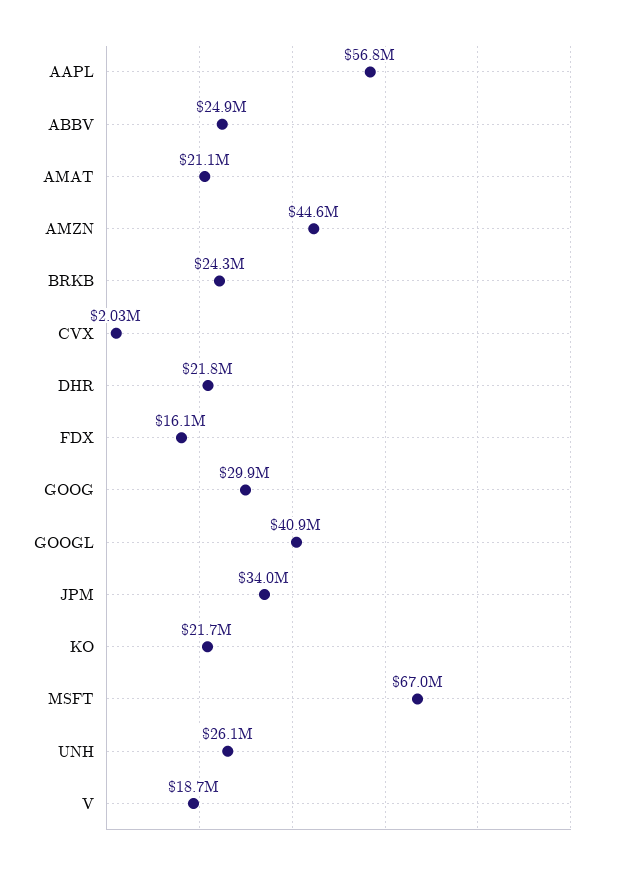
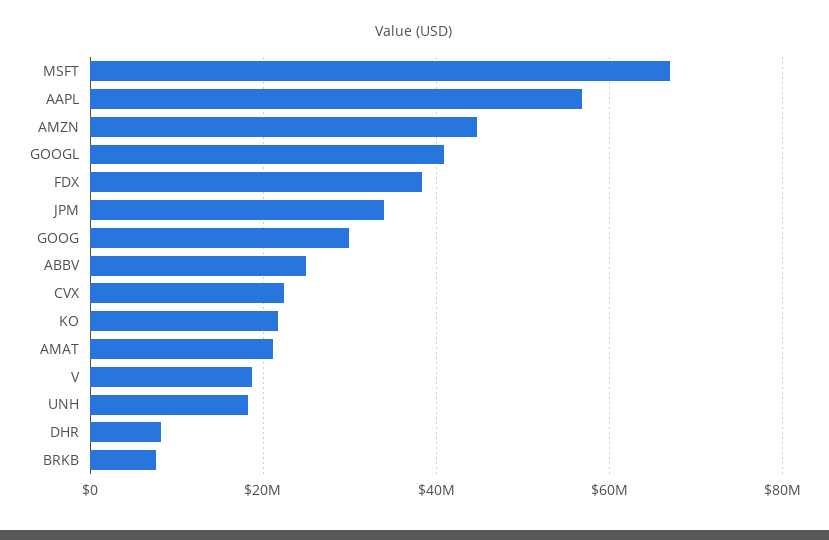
BRKB: 24300000 -> 8000000
CVX: 2030000 -> 22000000
DHR: 21800000 -> 8000000
FDX: 16100000 -> 38000000
UNH: 26100000 -> 18000000

